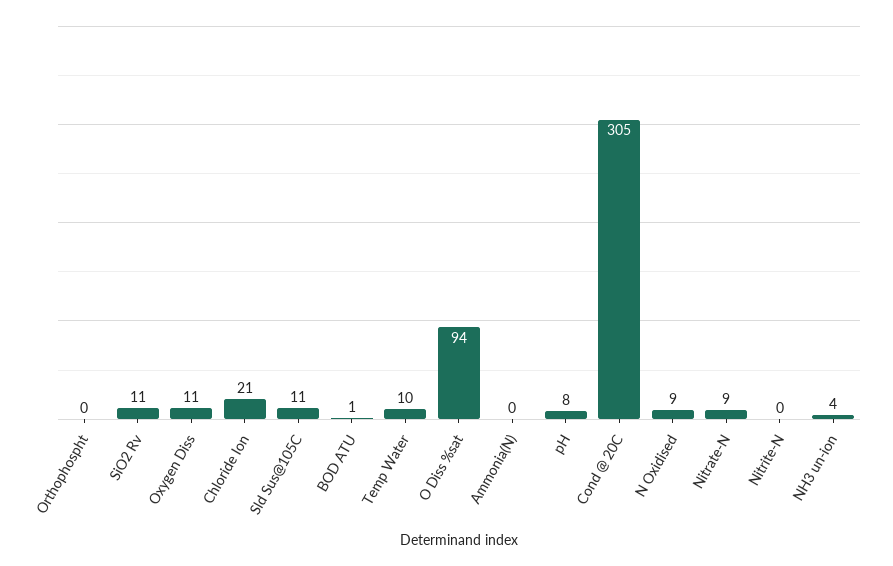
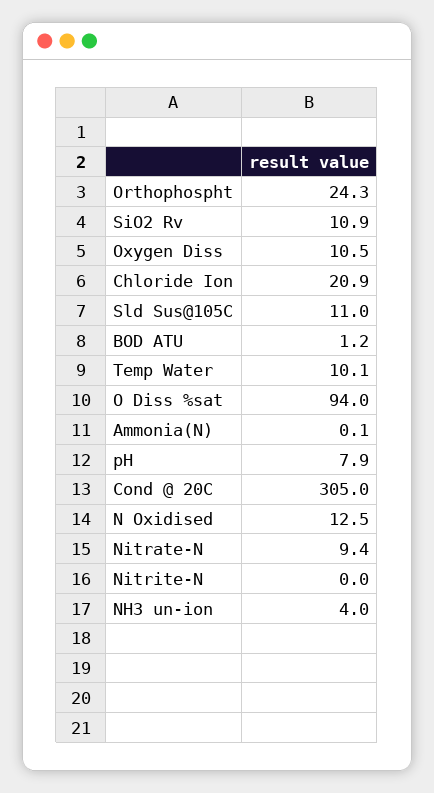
Orthophospht: 0 -> 24.3
N Oxidised: 9 -> 12.5

